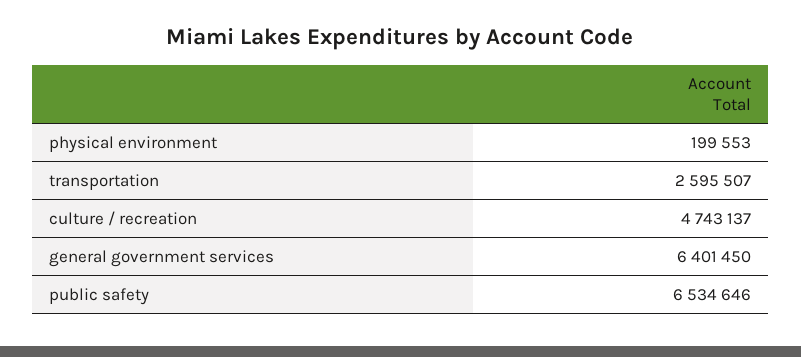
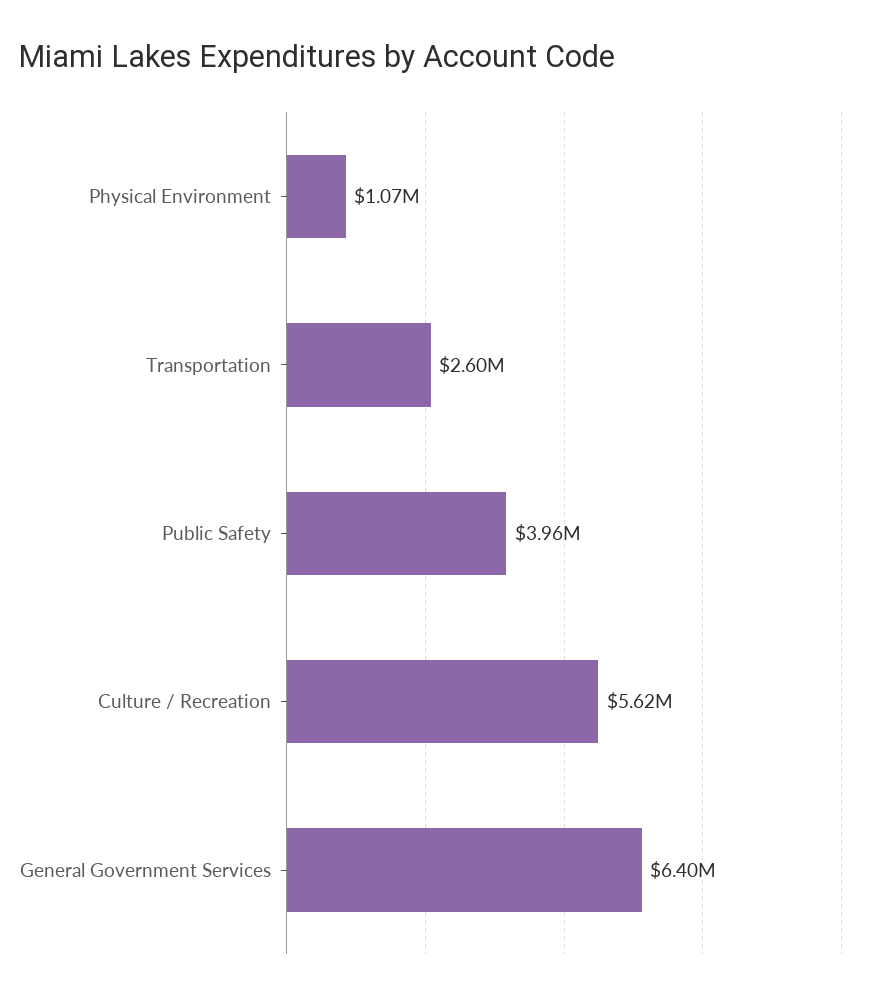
physical environment: 199553 -> 1070000
culture / recreation: 4743137 -> 5620000
public safety: 6534646 -> 3960000

